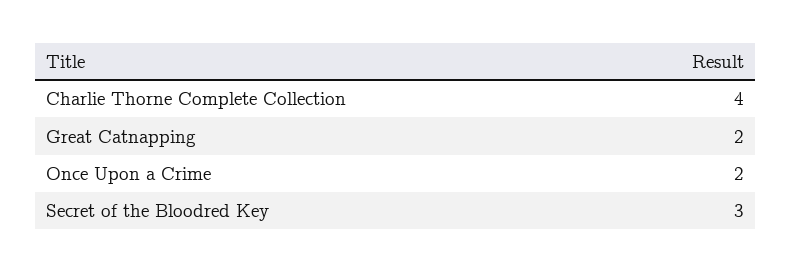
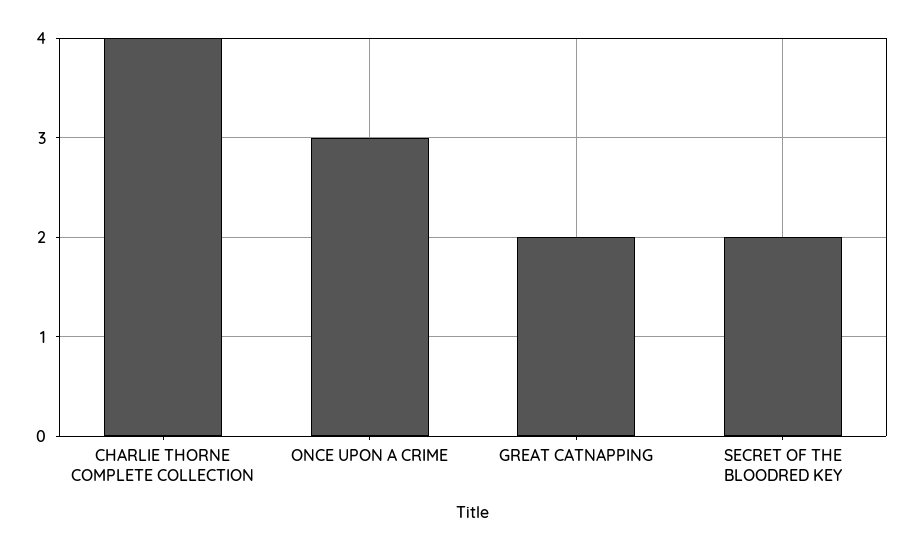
Once Upon a Crime: 2 -> 3
Secret of the Bloodred Key: 3 -> 2

